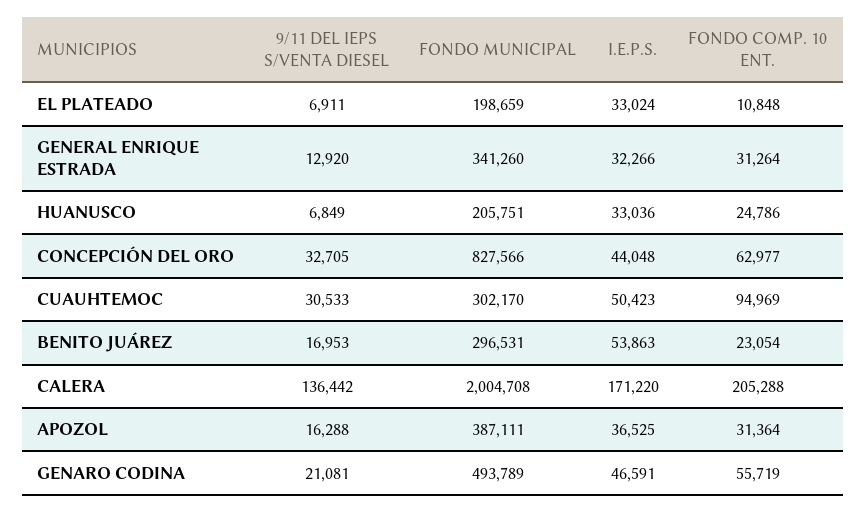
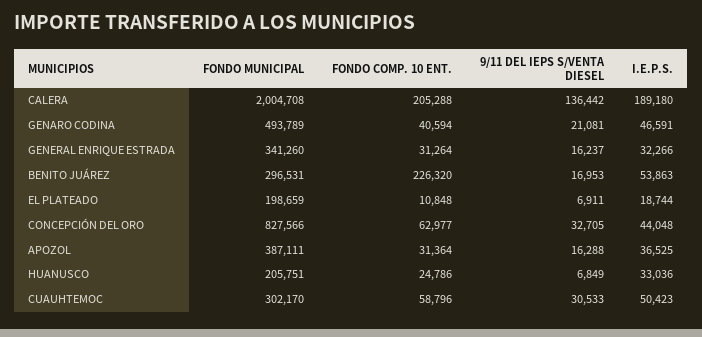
I.E.P.S., EL PLATEADO: 33024 -> 18744
9/11 DEL IEPS S/VENTA DIESEL, GENERAL ENRIQUE ESTRADA: 12920 -> 16237
FONDO COMP. 10 ENT., CUAUHTEMOC: 94969 -> 58796
FONDO COMP. 10 ENT., BENITO JUÁREZ: 23054 -> 226320
I.E.P.S., CALERA: 171220 -> 189180
FONDO COMP. 10 ENT., GENARO CODINA: 55719 -> 40594

